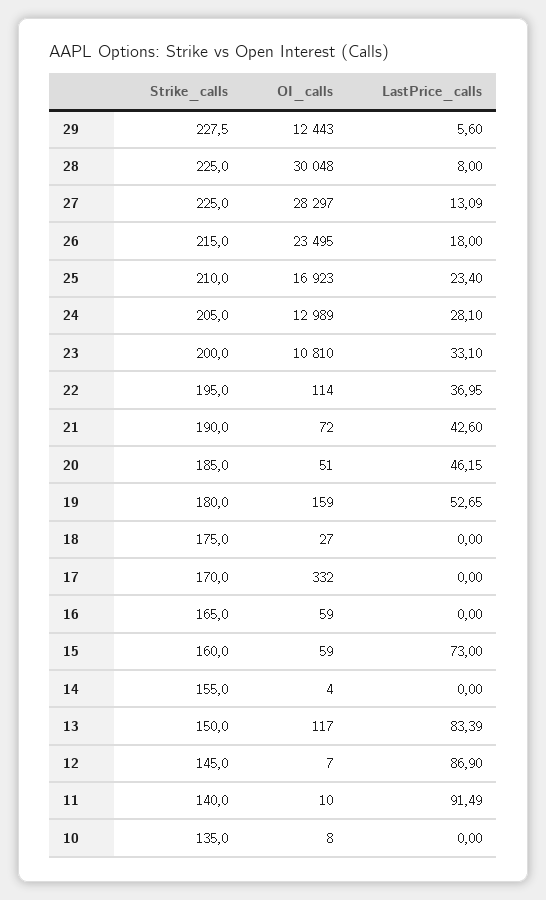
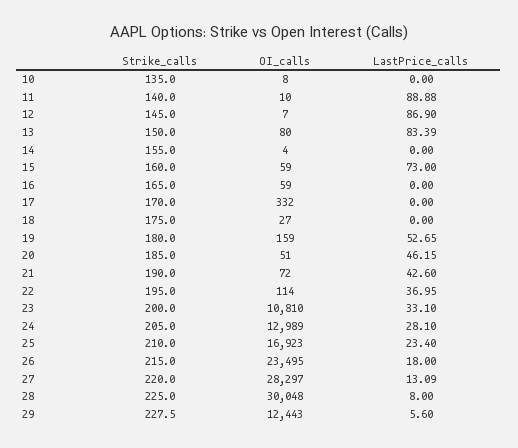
Strike_calls, 27: 225 -> 220
OI_calls, 13: 117 -> 80
LastPrice_calls, 11: 91.49 -> 88.88

